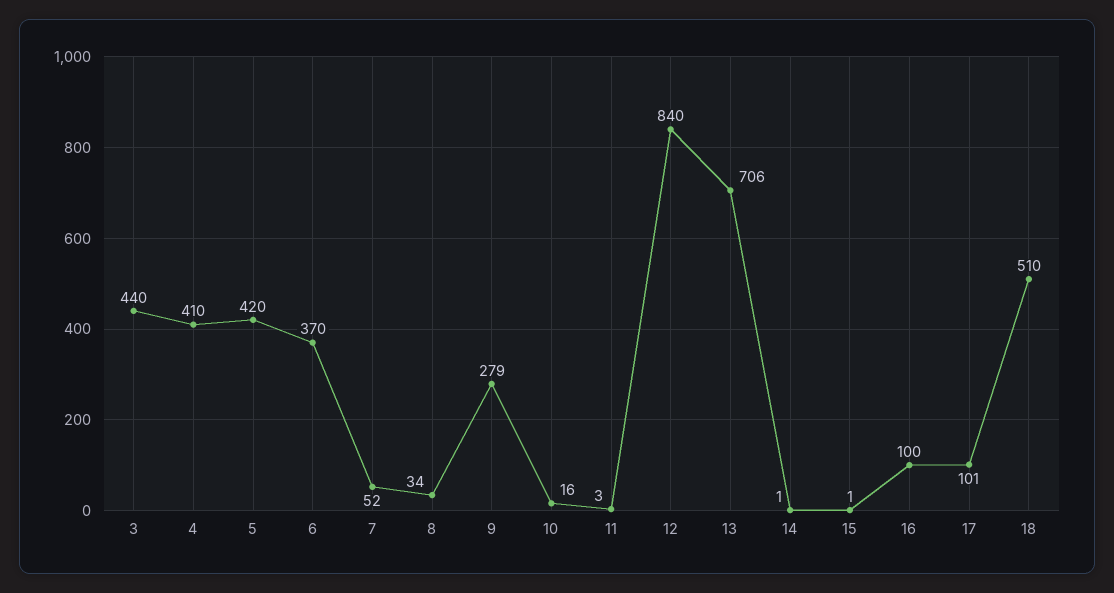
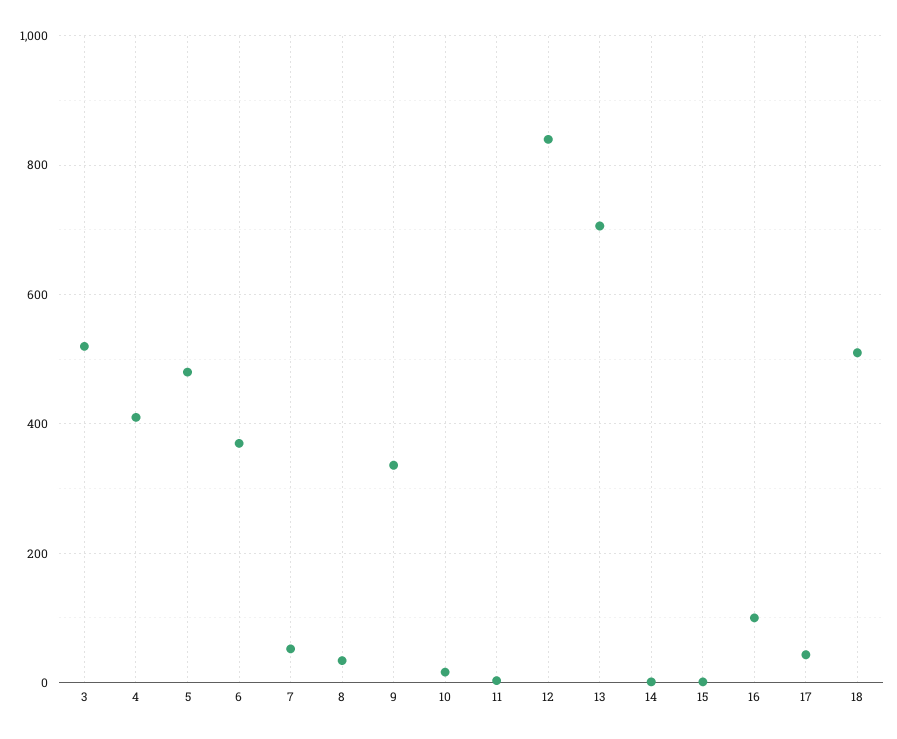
3: 440 -> 520
5: 420 -> 480
9: 279 -> 340
17: 101 -> 40

